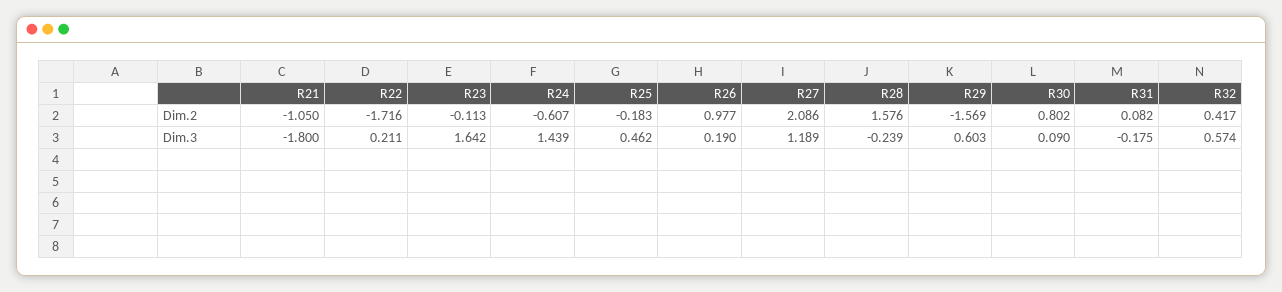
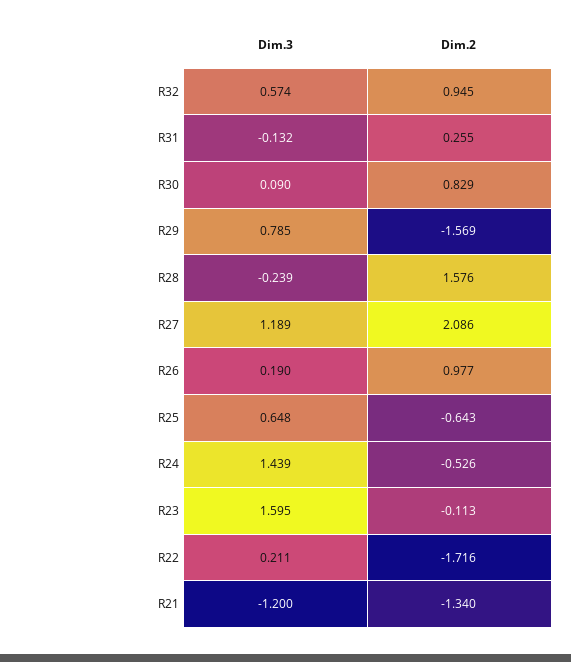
R21, Dim.2: -1.05 -> -1.34
R24, Dim.2: -0.607 -> -0.526
R25, Dim.2: -0.183 -> -0.643
R30, Dim.2: 0.802 -> 0.829
R31, Dim.2: 0.082 -> 0.255
R32, Dim.2: 0.417 -> 0.945
R21, Dim.3: -1.8 -> -1.2
R23, Dim.3: 1.642 -> 1.595
R25, Dim.3: 0.462 -> 0.648
R29, Dim.3: 0.603 -> 0.785
R31, Dim.3: -0.175 -> -0.132

